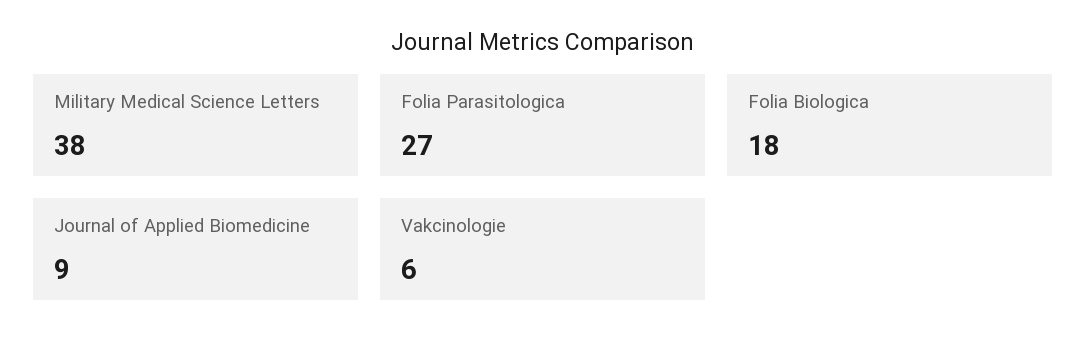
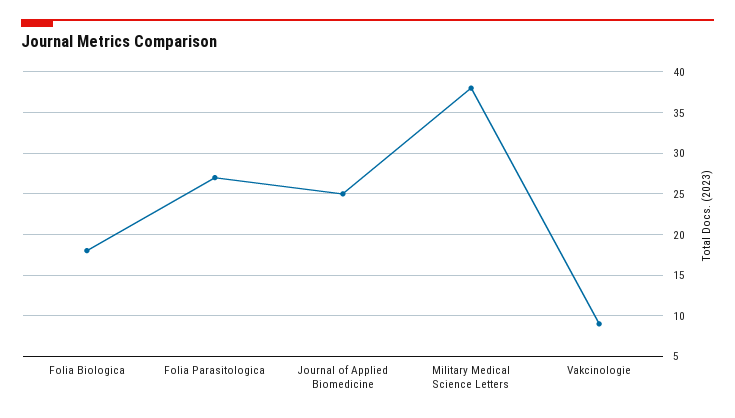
Journal of Applied Biomedicine: 9 -> 25
Vakcinologie: 6 -> 9

